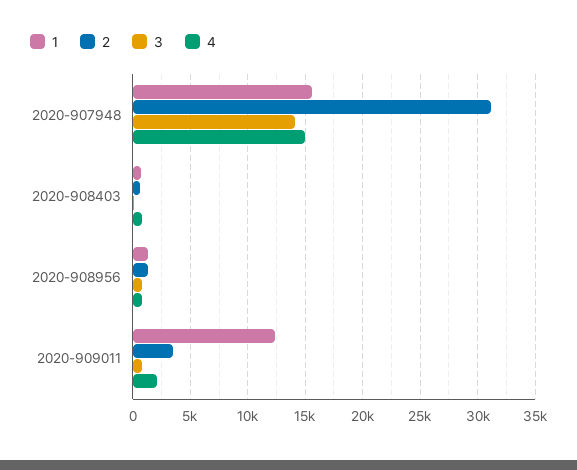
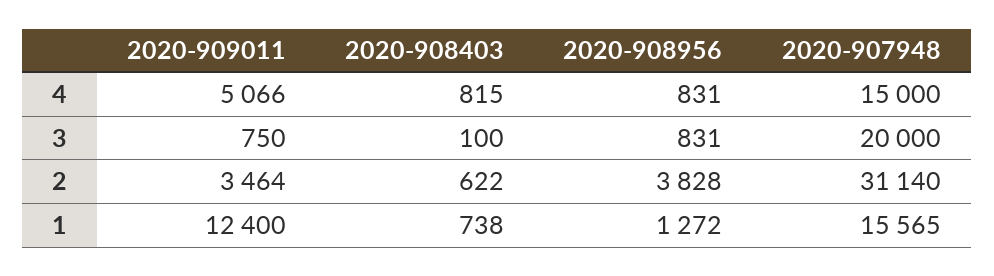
3, 2020-907948: 14000 -> 20000
2, 2020-908956: 1000 -> 3828
4, 2020-909011: 2000 -> 5066

